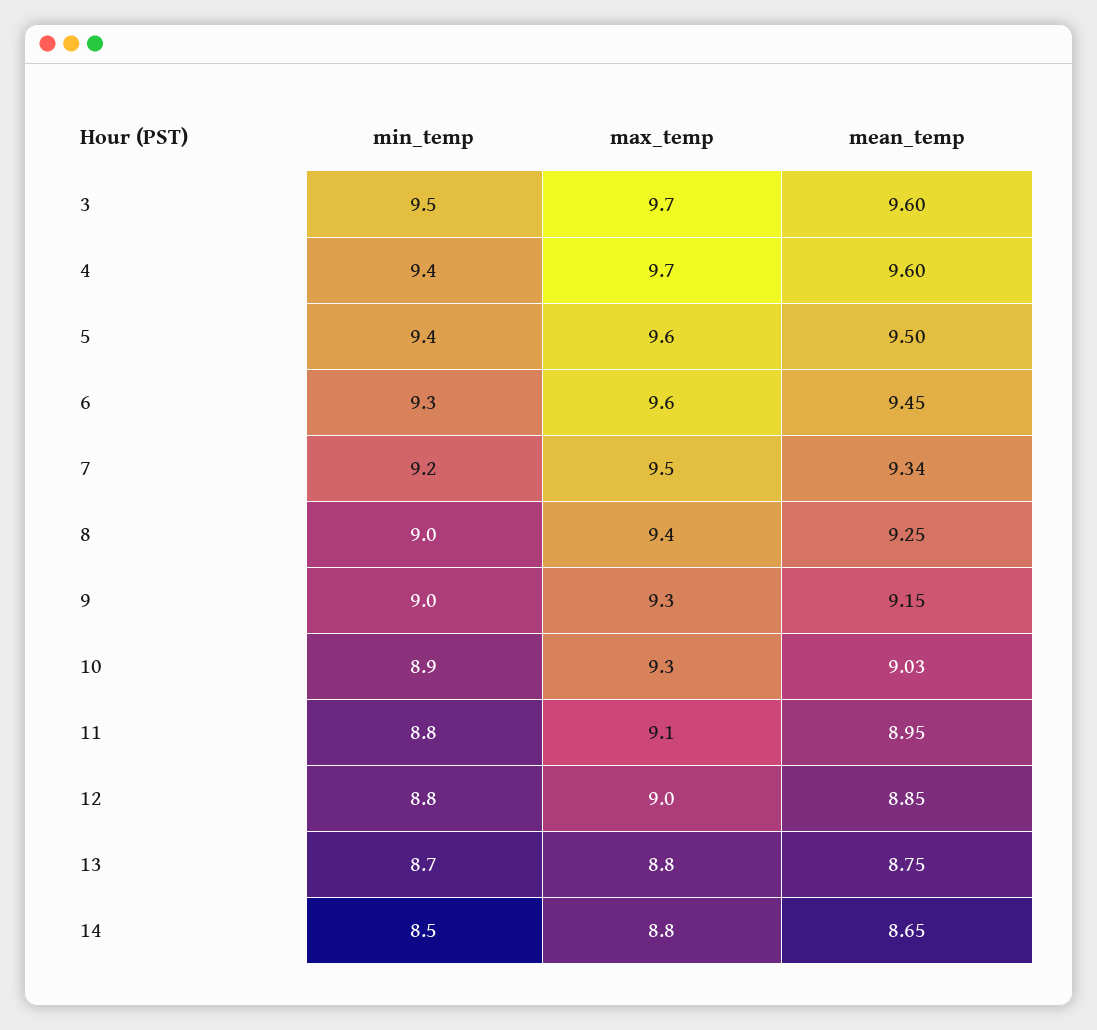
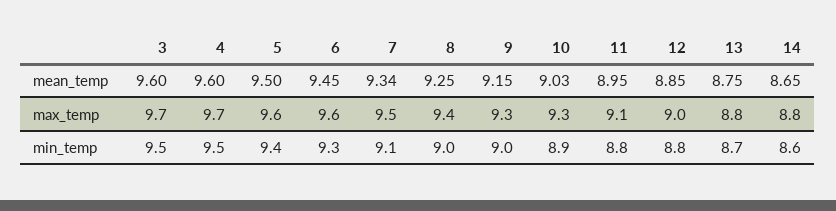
min_temp, 4: 9.4 -> 9.5
min_temp, 7: 9.2 -> 9.1
min_temp, 14: 8.5 -> 8.6

